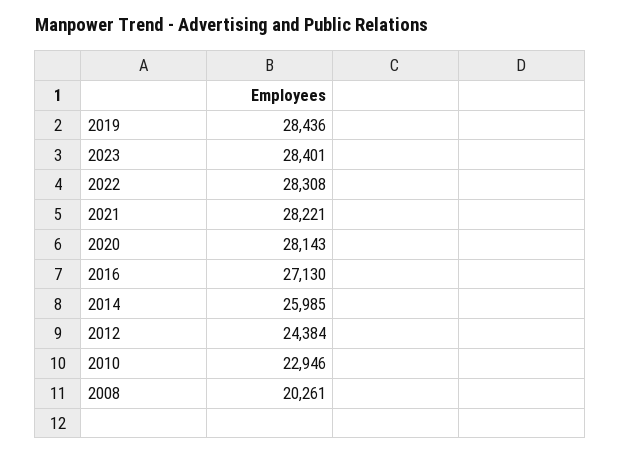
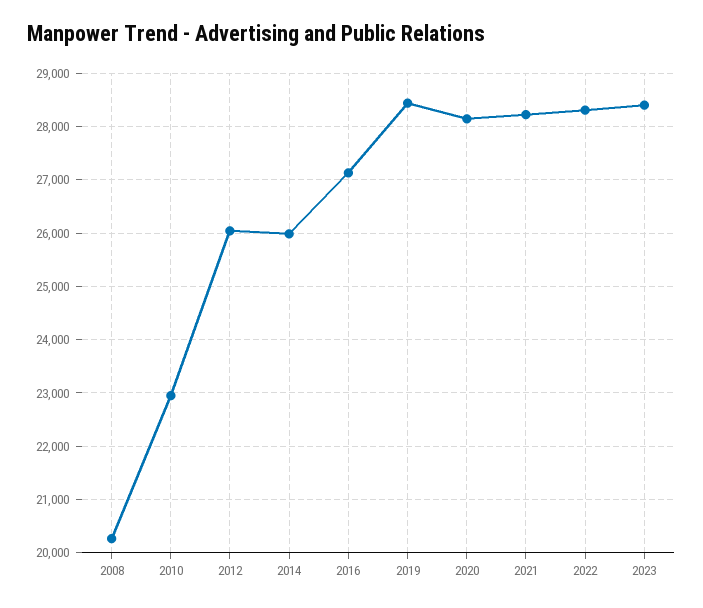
2012: 24384 -> 26000

